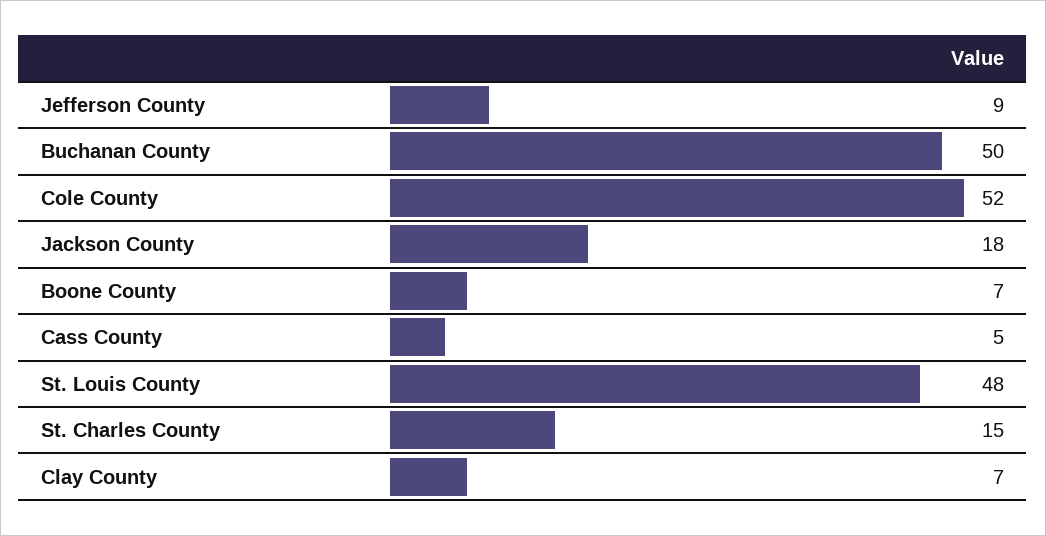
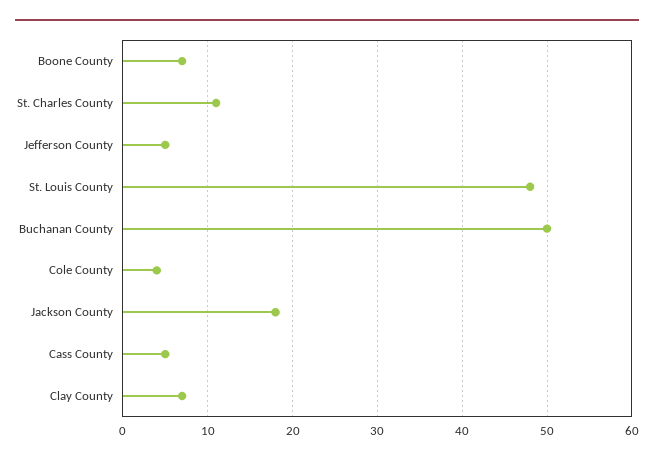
Jefferson County: 9 -> 5
Cole County: 52 -> 4
St. Charles County: 15 -> 11

